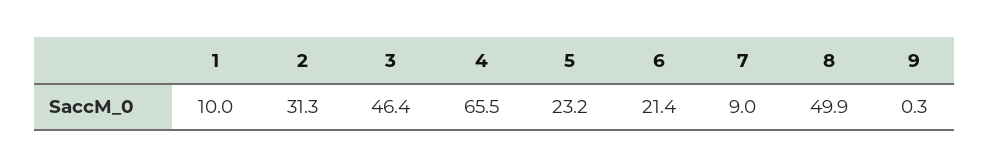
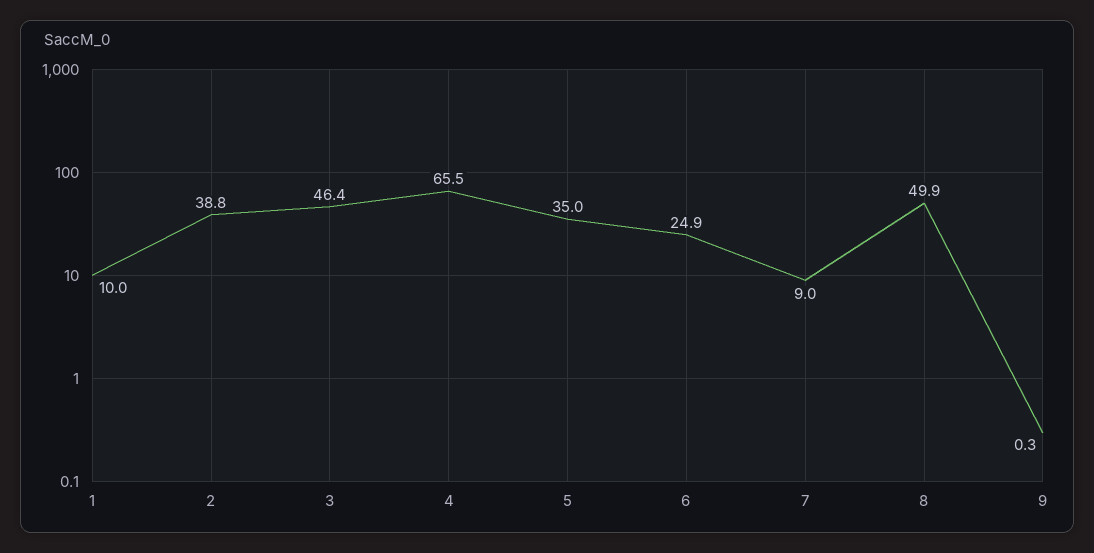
2: 31.3 -> 38.8
5: 23.2 -> 35
6: 21.4 -> 24.9

